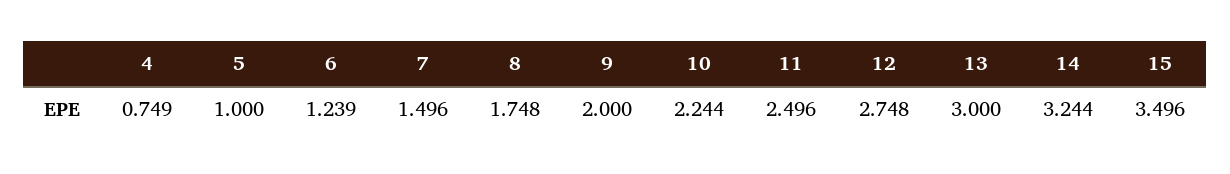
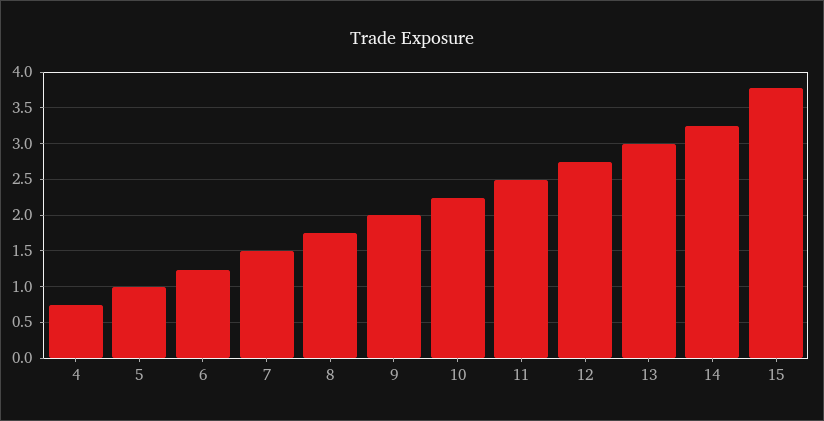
15: 3.496 -> 3.8

